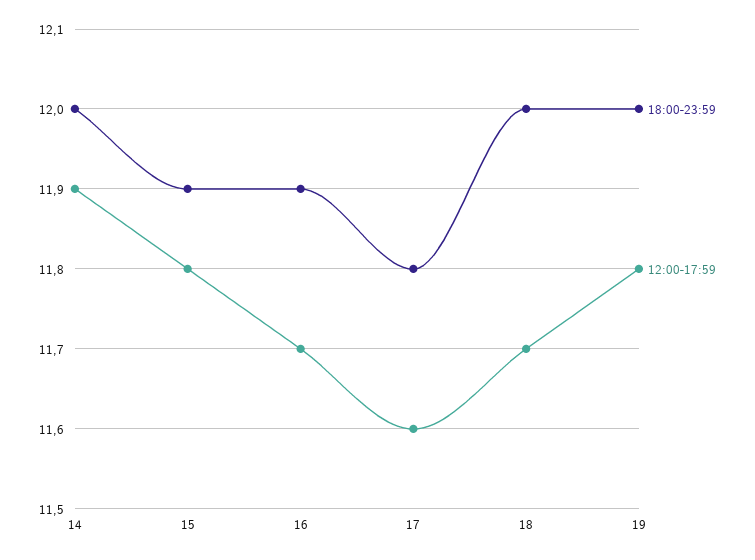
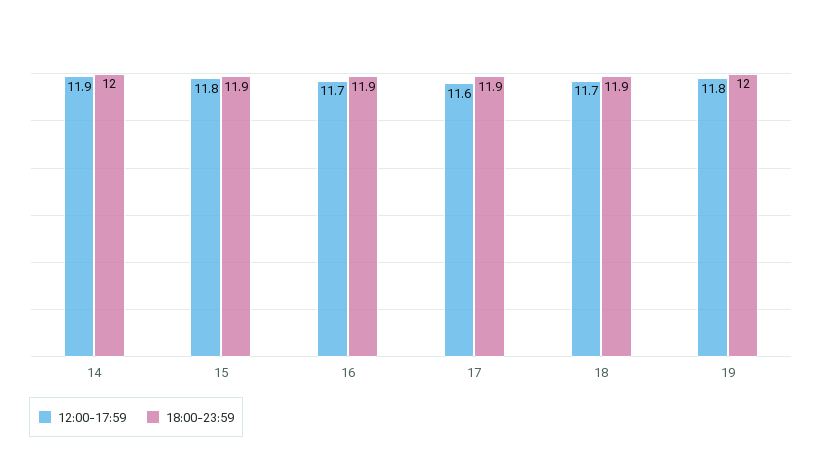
18:00-23:59, 17: 11.8 -> 11.9
18:00-23:59, 18: 12 -> 11.9

